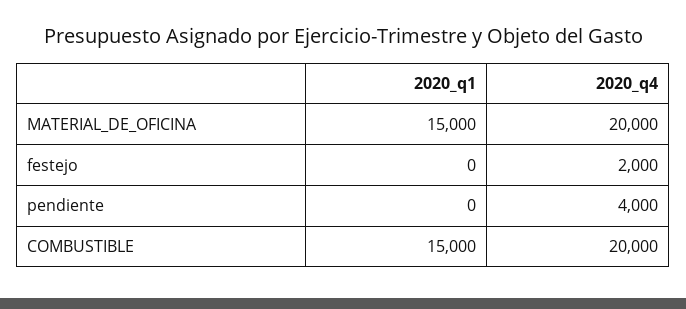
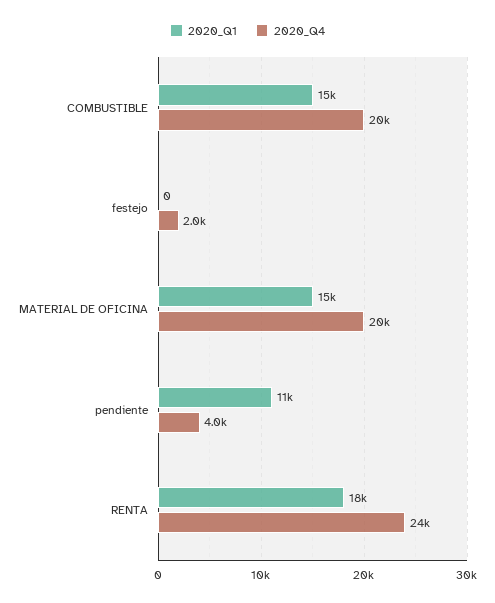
2020_q1, pendiente: 0 -> 11000
2020_q1, RENTA: none -> 18000
2020_q4, RENTA: none -> 24000

